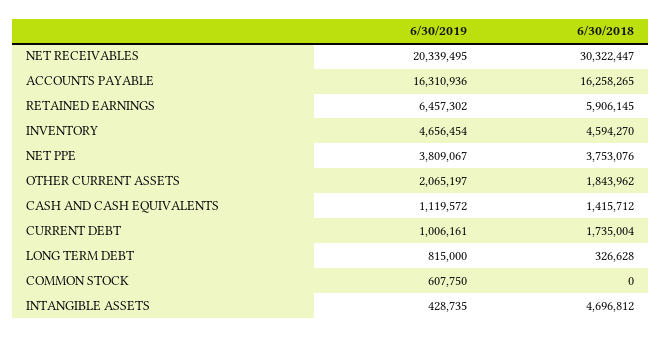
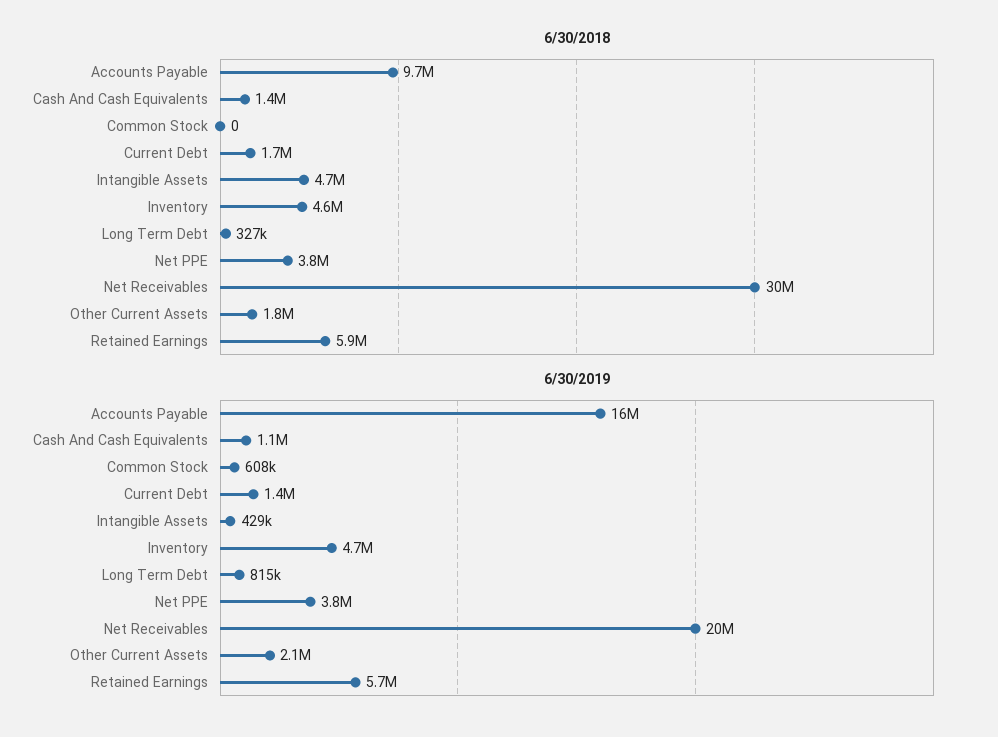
6/30/2018, ACCOUNTS PAYABLE: 16258265 -> 9700000
6/30/2019, RETAINED EARNINGS: 6457302 -> 5700000
6/30/2019, CURRENT DEBT: 1006161 -> 1400000

